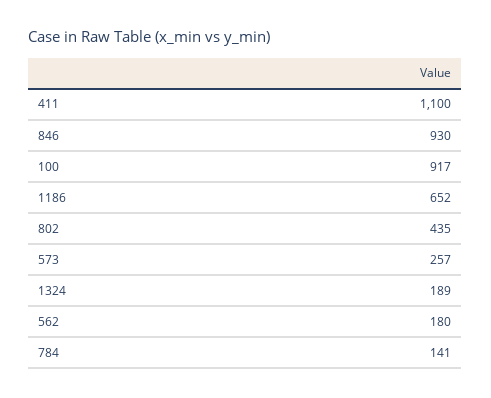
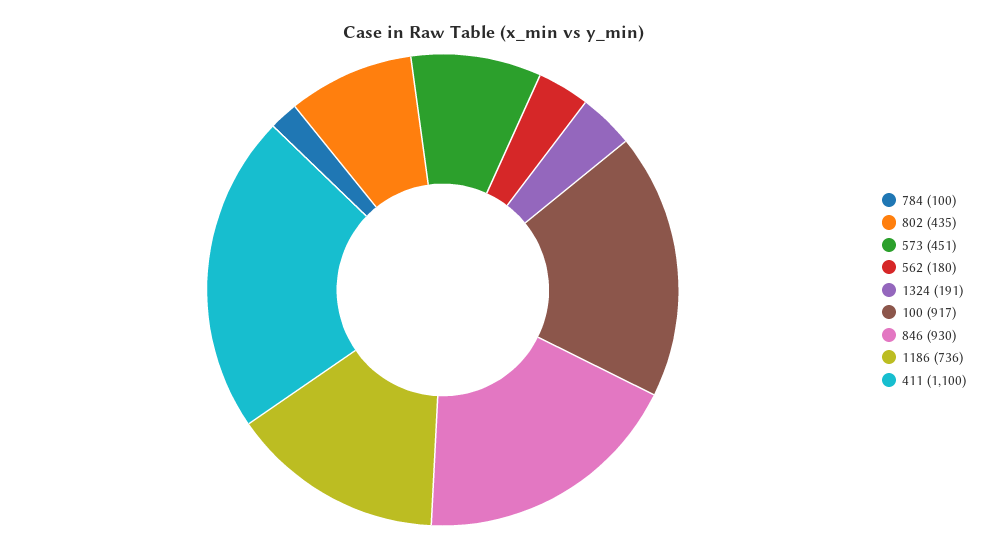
1186: 652 -> 736
573: 257 -> 451
1324: 189 -> 191
784: 141 -> 100

